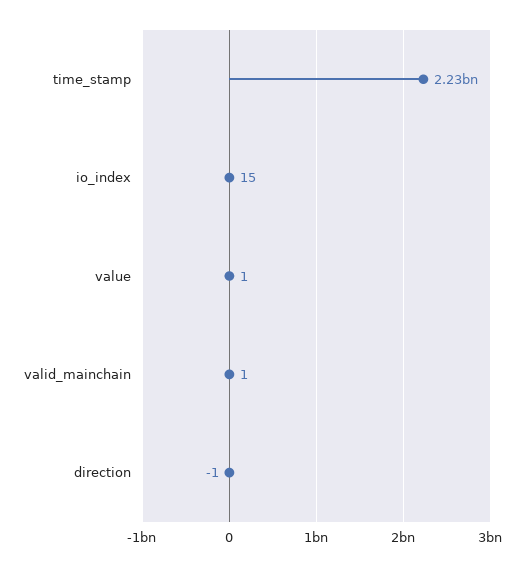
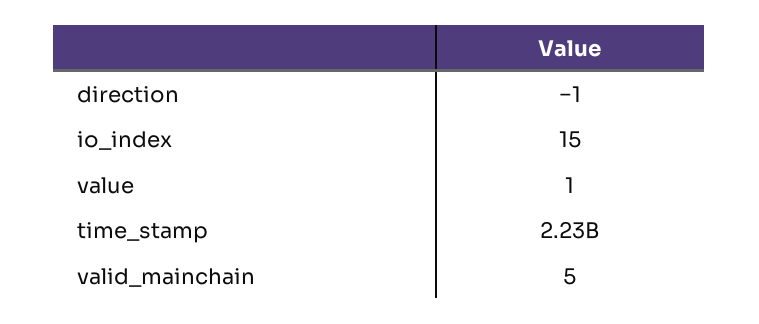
valid_mainchain: 1 -> 5

